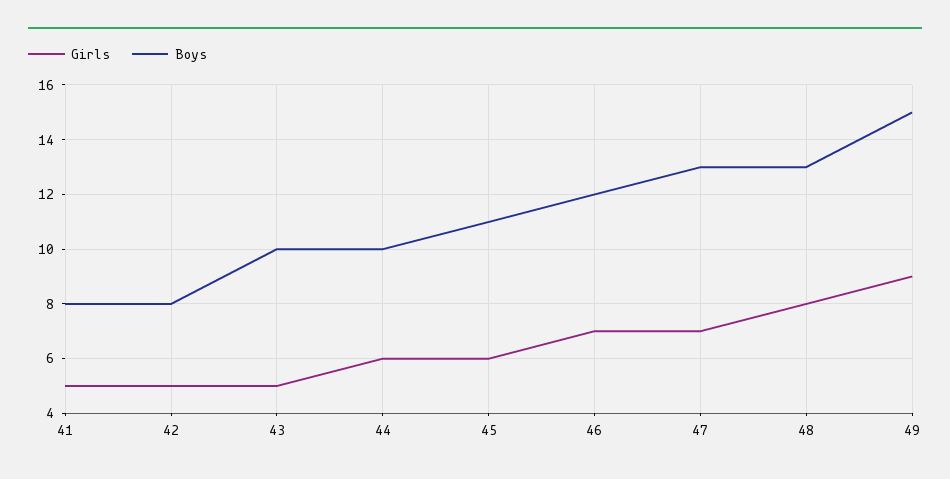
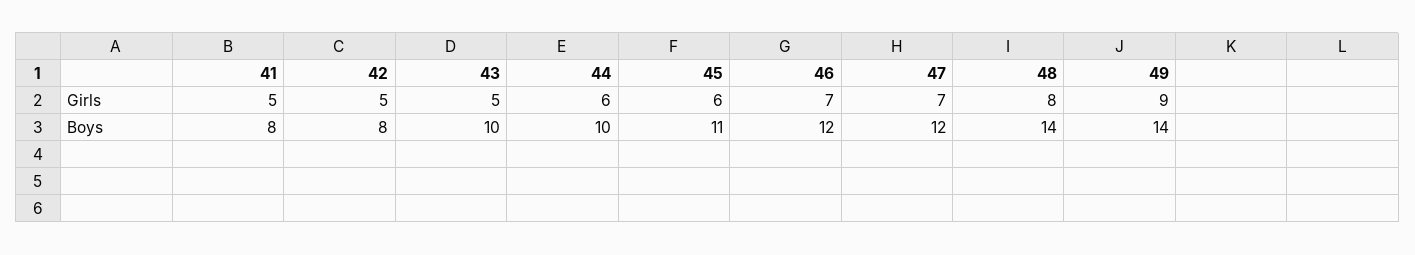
Boys, 47: 13 -> 12
Boys, 48: 13 -> 14
Boys, 49: 15 -> 14

